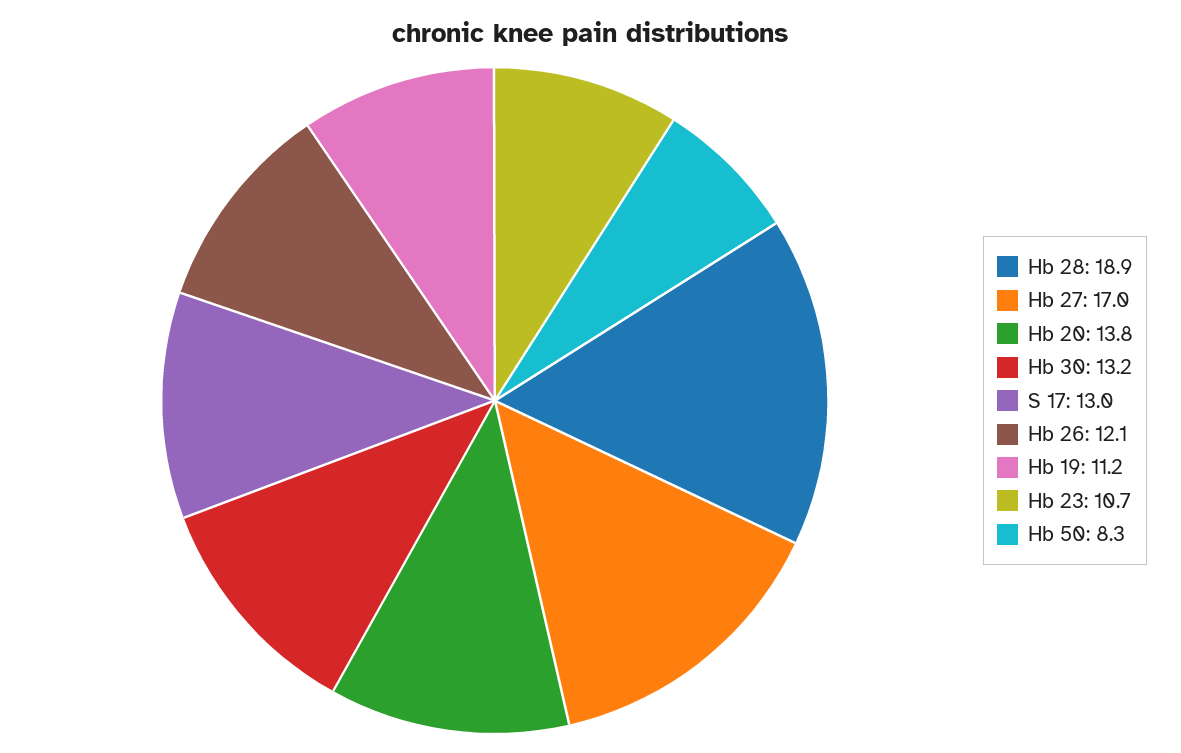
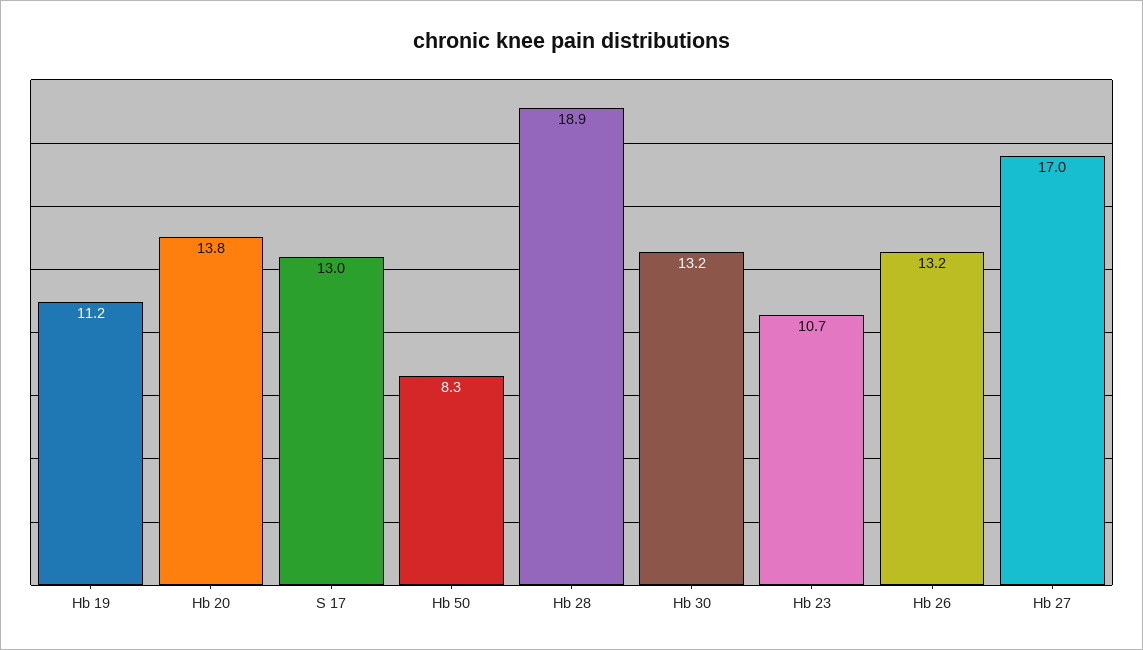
Hb 26: 12.1 -> 13.2

